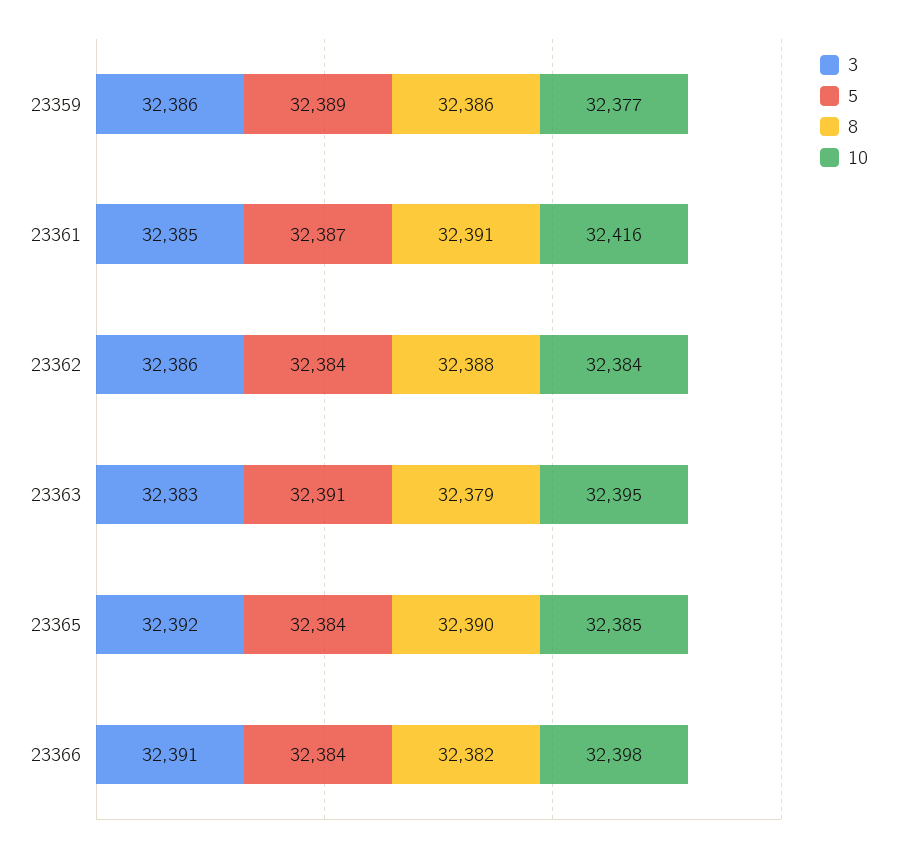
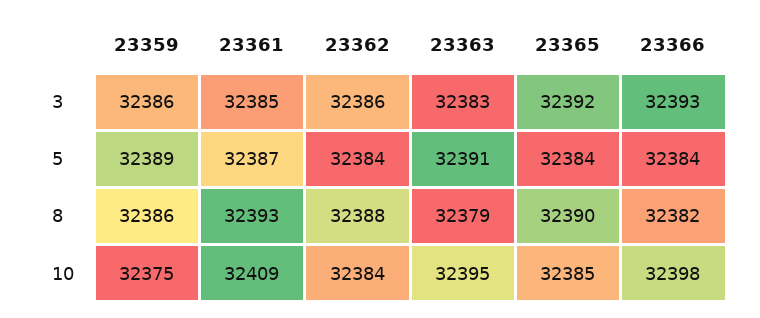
10, 23359: 32377 -> 32375
8, 23361: 32391 -> 32393
10, 23361: 32416 -> 32409
3, 23366: 32391 -> 32393

